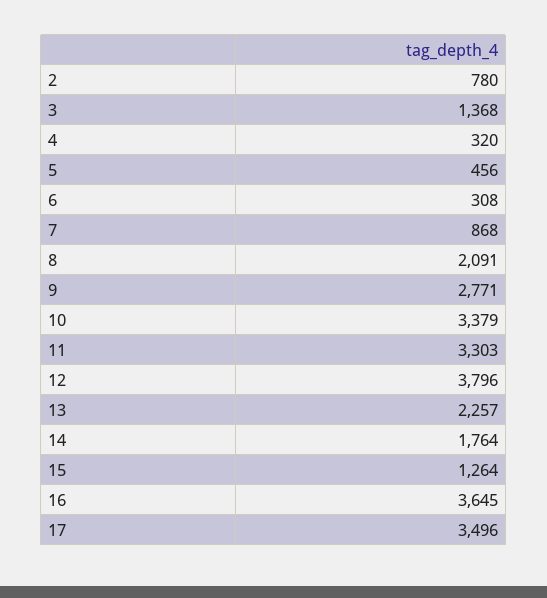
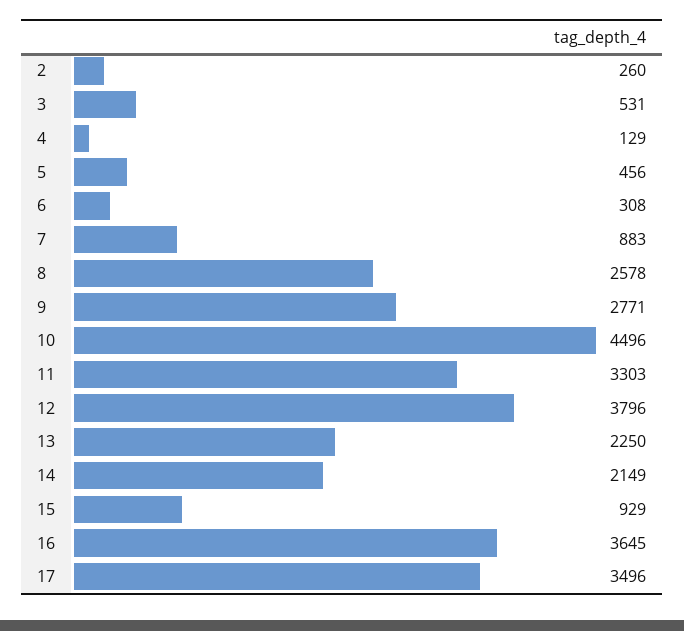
2: 780 -> 260
3: 1368 -> 531
4: 320 -> 129
7: 868 -> 883
8: 2091 -> 2578
10: 3379 -> 4496
13: 2257 -> 2250
14: 1764 -> 2149
15: 1264 -> 929

